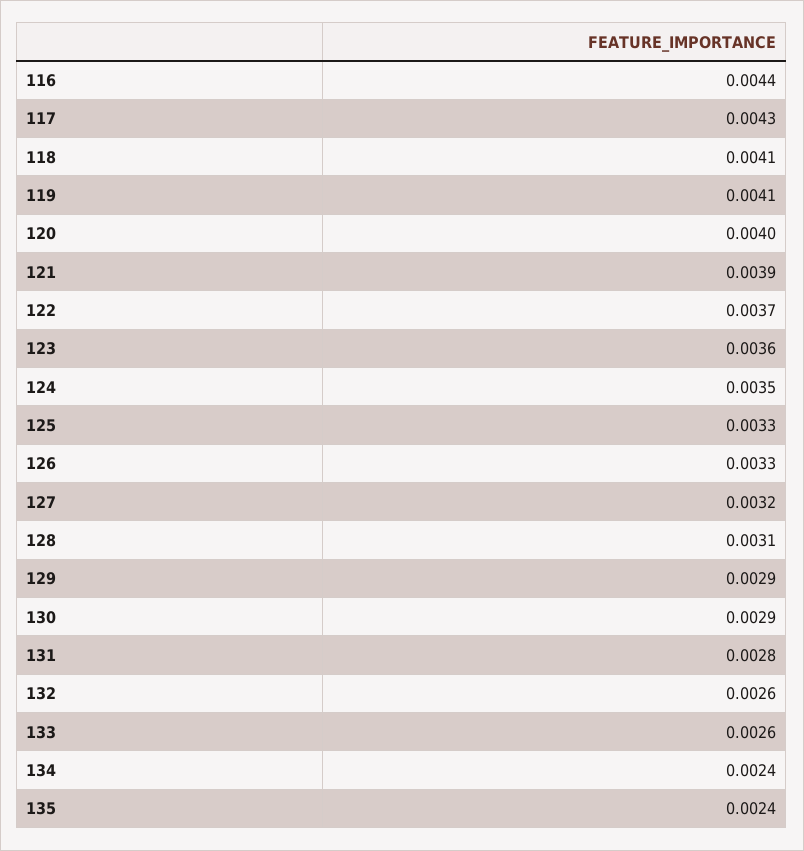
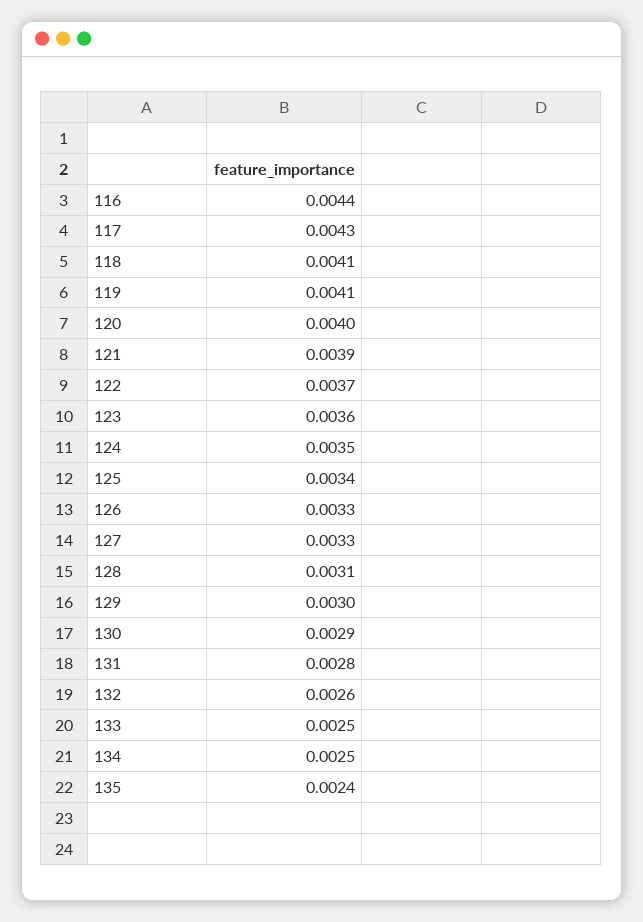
125: 0.0033 -> 0.0034
127: 0.0032 -> 0.0033
129: 0.0029 -> 0.003
133: 0.0026 -> 0.0025
134: 0.0024 -> 0.0025

